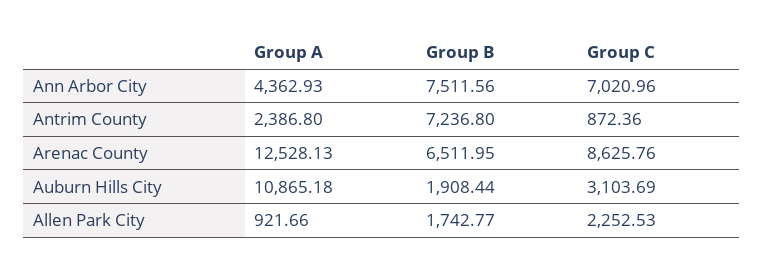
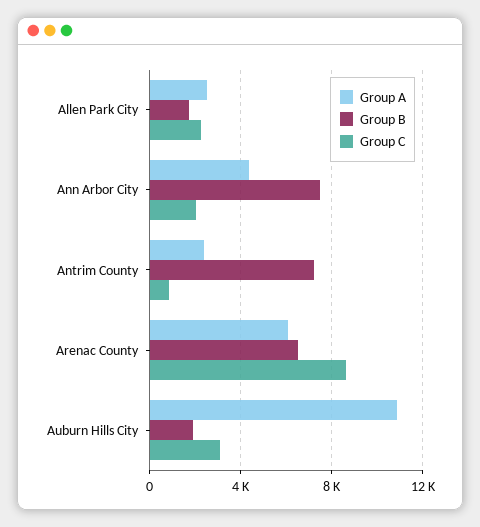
Group C, Ann Arbor City: 7020.96 -> 2000
Group A, Arenac County: 12528.13 -> 6000
Group A, Allen Park City: 921.66 -> 2500

